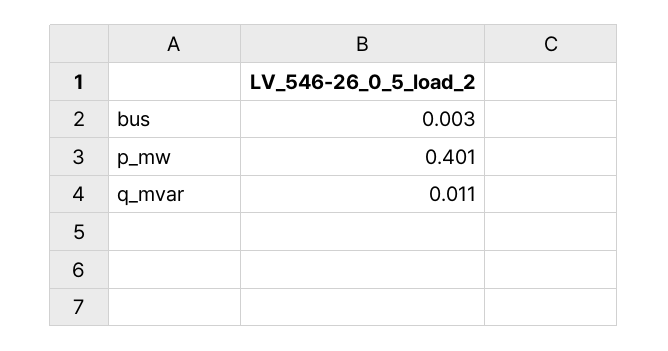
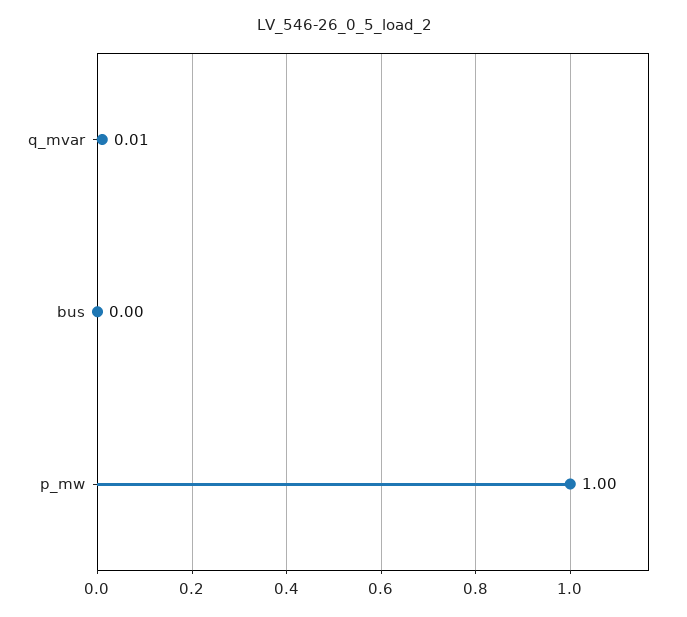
p_mw: 0.401 -> 1

